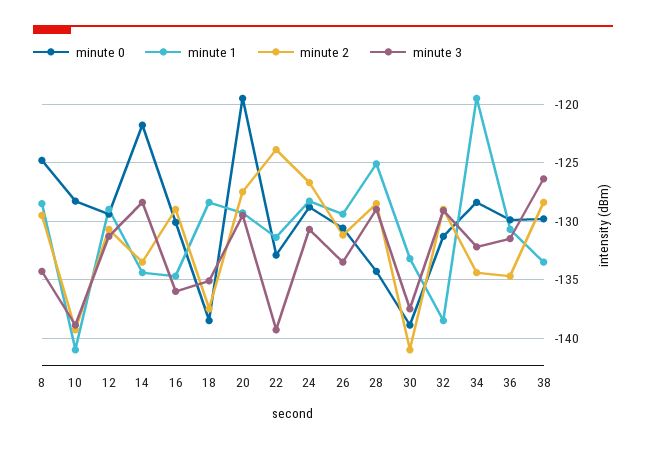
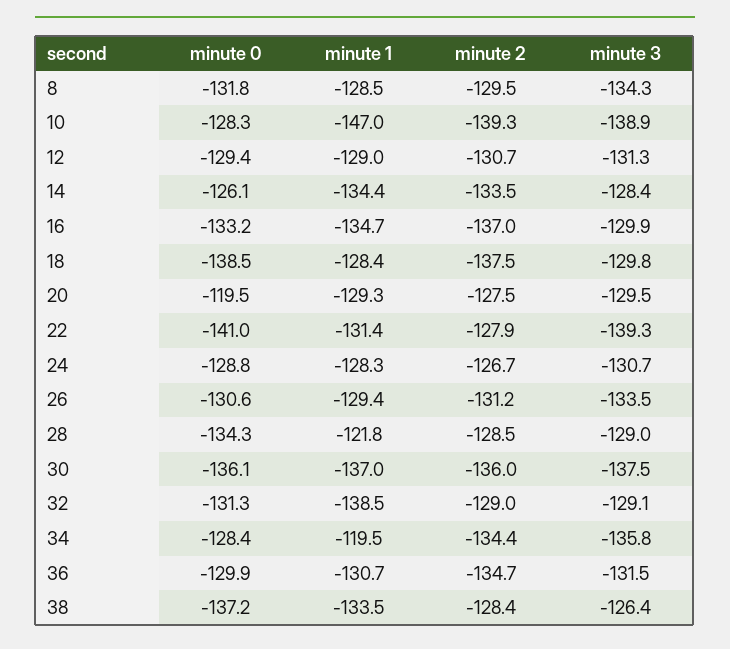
minute 0, 8: -125 -> -131.8
minute 1, 10: -141 -> -147
minute 0, 14: -122 -> -126.1
minute 0, 16: -130 -> -133.2
minute 2, 16: -129 -> -137
minute 3, 16: -136 -> -129.9
minute 3, 18: -135 -> -129.8
minute 0, 22: -133 -> -141
minute 2, 22: -124 -> -127.9
minute 1, 28: -125 -> -121.8
minute 0, 30: -139 -> -136.1
minute 1, 30: -133 -> -137
minute 2, 30: -141 -> -136
minute 3, 34: -132 -> -135.8
minute 0, 38: -130 -> -137.2

